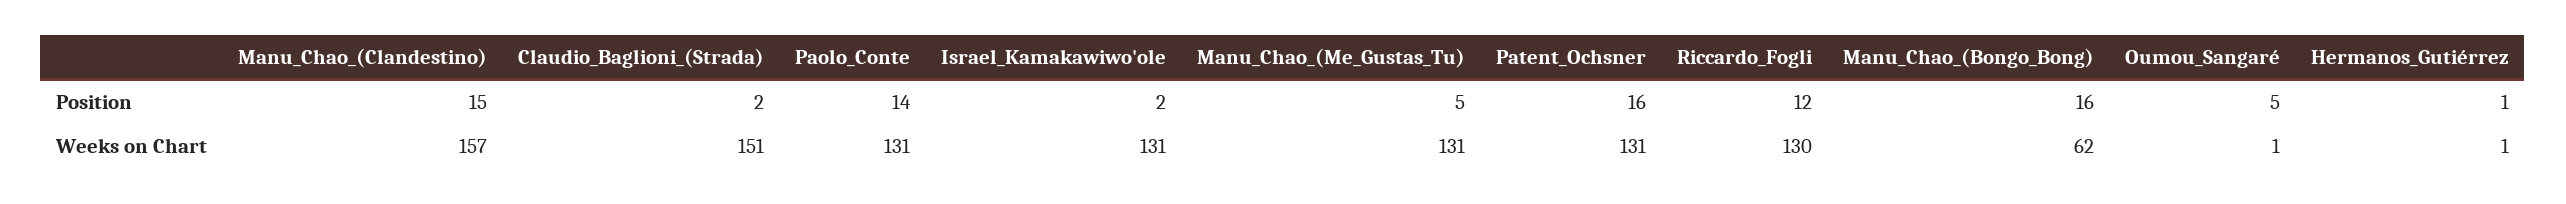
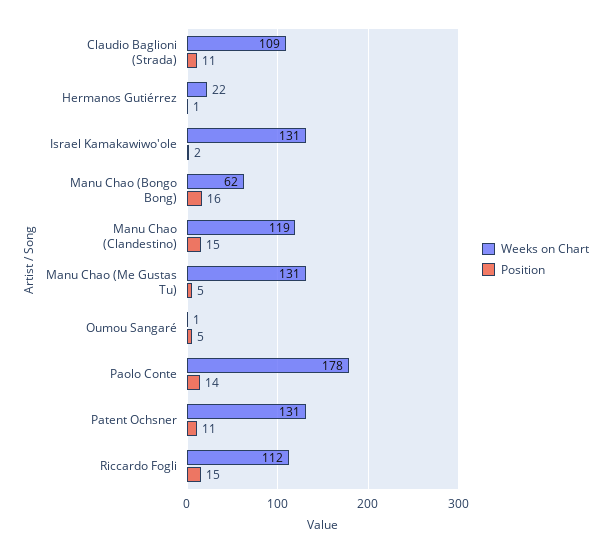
Position, Claudio_Baglioni_(Strada): 2 -> 11
Position, Patent_Ochsner: 16 -> 11
Position, Riccardo_Fogli: 12 -> 15
Weeks on Chart, Manu_Chao_(Clandestino): 157 -> 119
Weeks on Chart, Claudio_Baglioni_(Strada): 151 -> 109
Weeks on Chart, Paolo_Conte: 131 -> 178
Weeks on Chart, Riccardo_Fogli: 130 -> 112
Weeks on Chart, Hermanos_Gutiérrez: 1 -> 22

